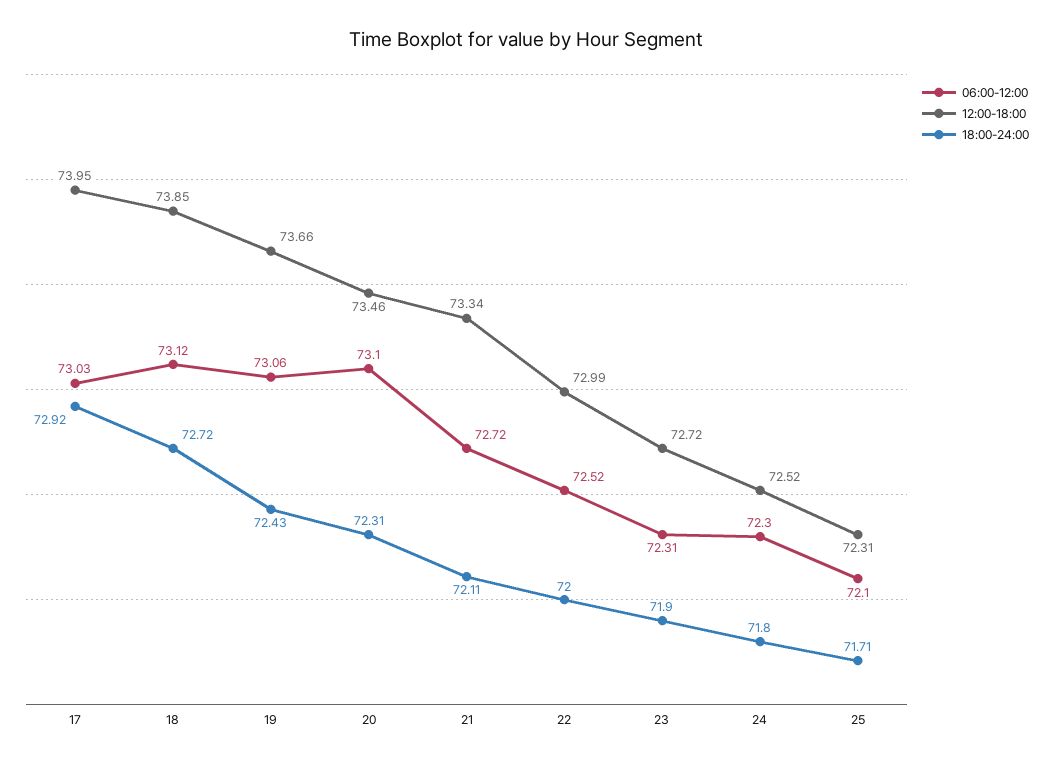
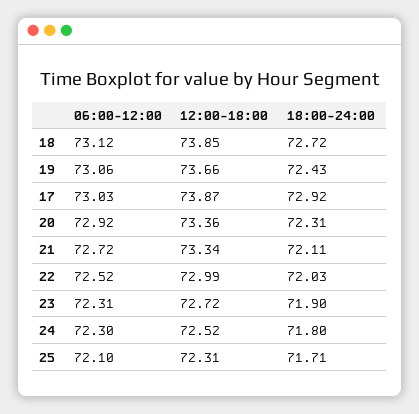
12:00-18:00, 17: 73.95 -> 73.87
06:00-12:00, 20: 73.1 -> 72.92
12:00-18:00, 20: 73.46 -> 73.36
18:00-24:00, 22: 72 -> 72.03

